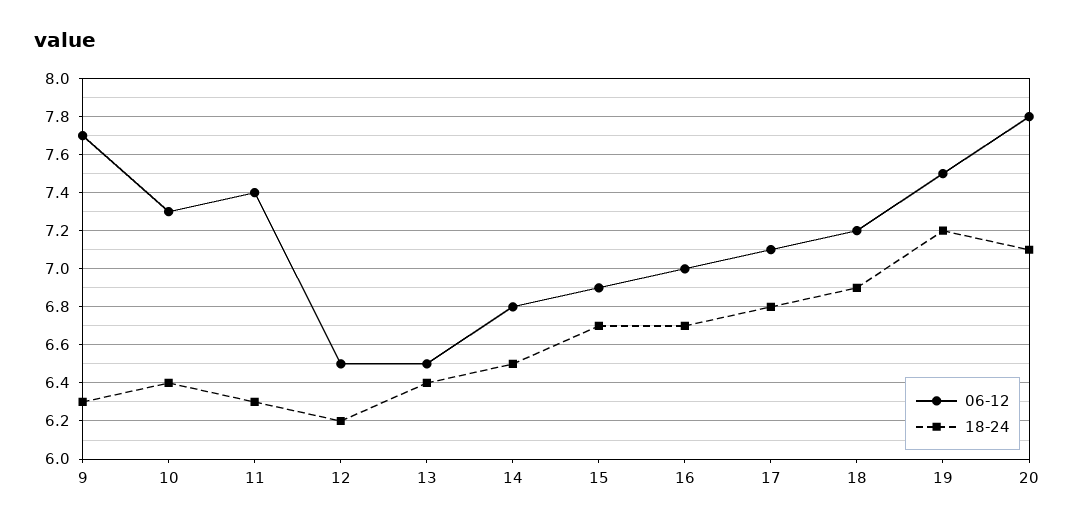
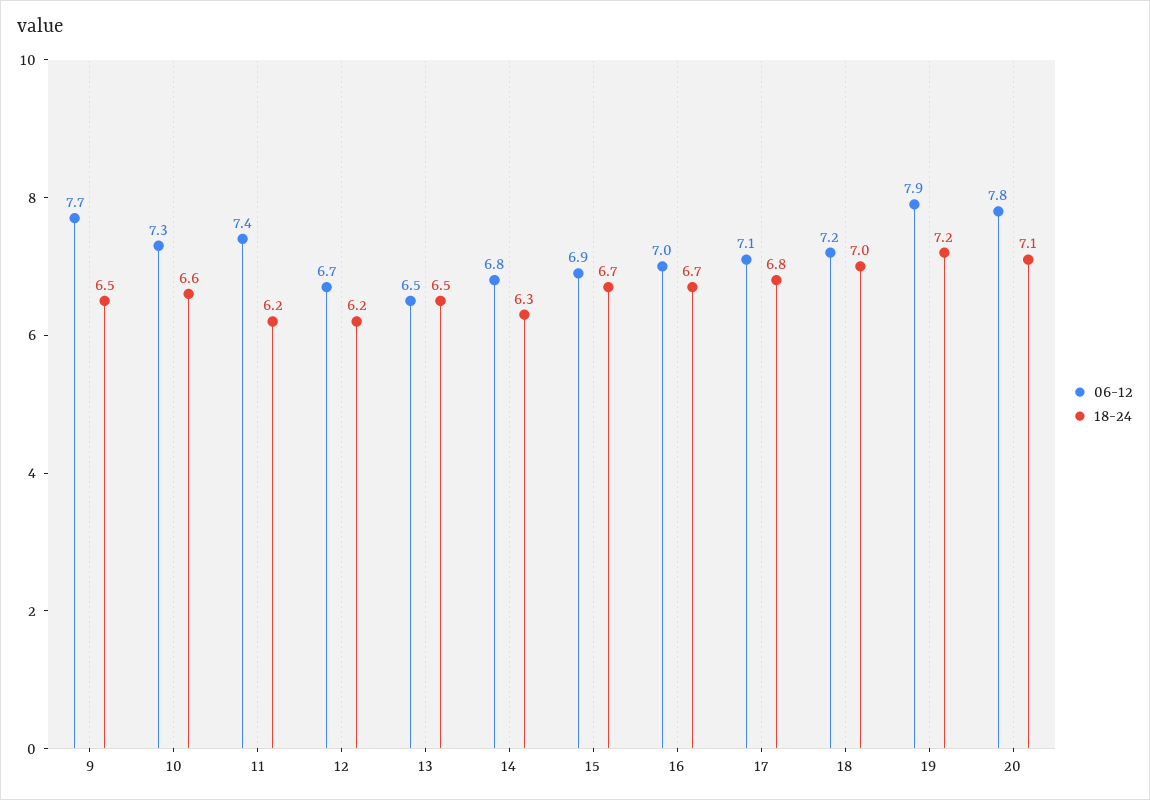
18-24, 9: 6.3 -> 6.5
18-24, 10: 6.4 -> 6.6
18-24, 11: 6.3 -> 6.2
06-12, 12: 6.5 -> 6.7
18-24, 13: 6.4 -> 6.5
18-24, 14: 6.5 -> 6.3
18-24, 18: 6.9 -> 7
06-12, 19: 7.5 -> 7.9

